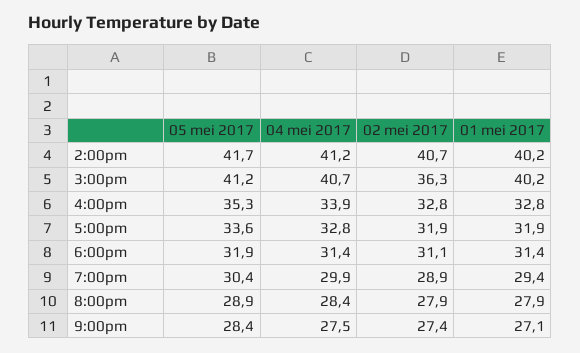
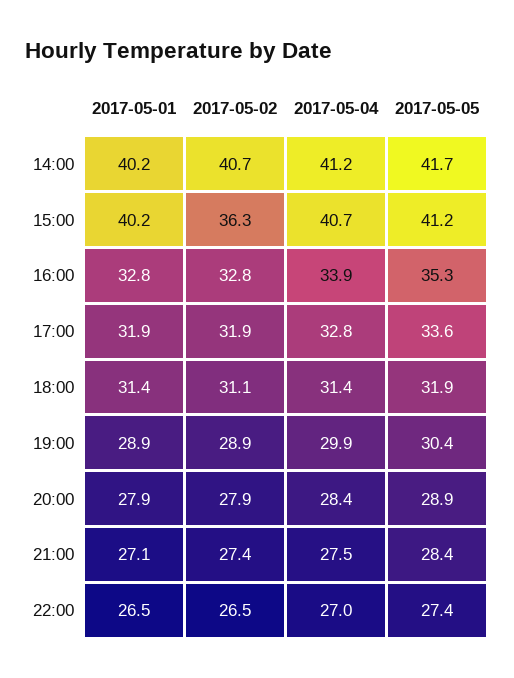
01 mei 2017, 7:00pm: 29.4 -> 28.9
01 mei 2017, 22:00: none -> 26.5
02 mei 2017, 22:00: none -> 26.5
04 mei 2017, 22:00: none -> 27
05 mei 2017, 22:00: none -> 27.4

